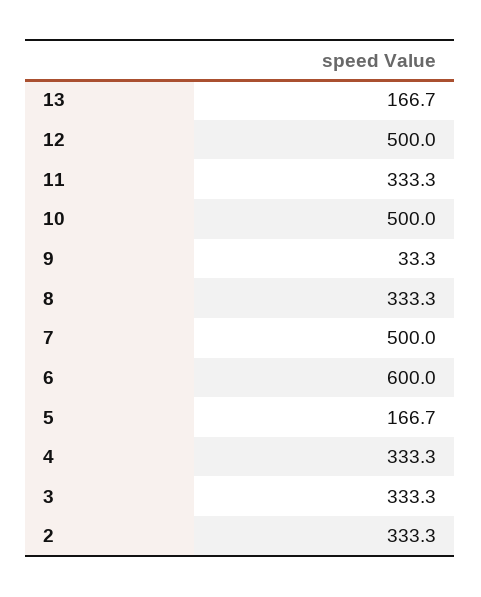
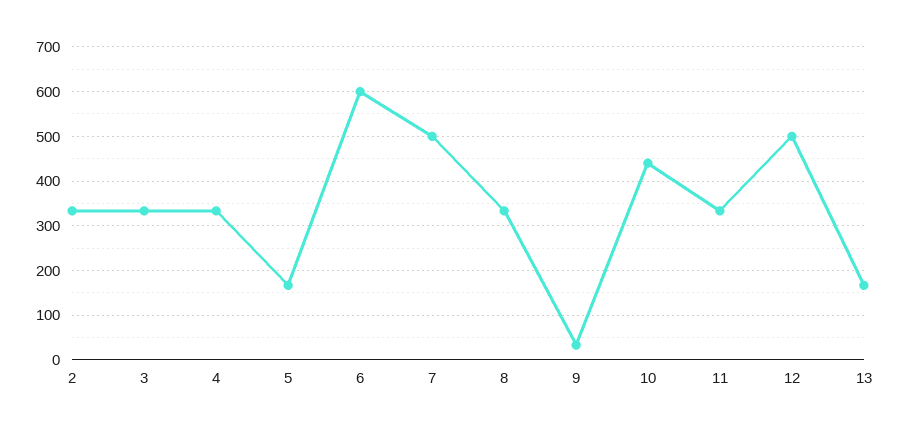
10: 500 -> 440

